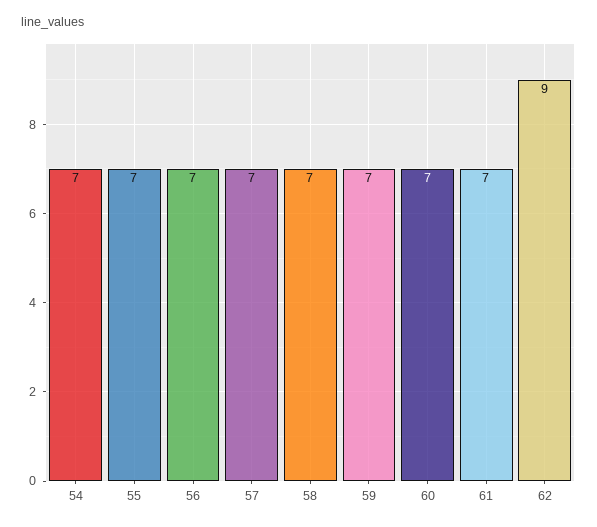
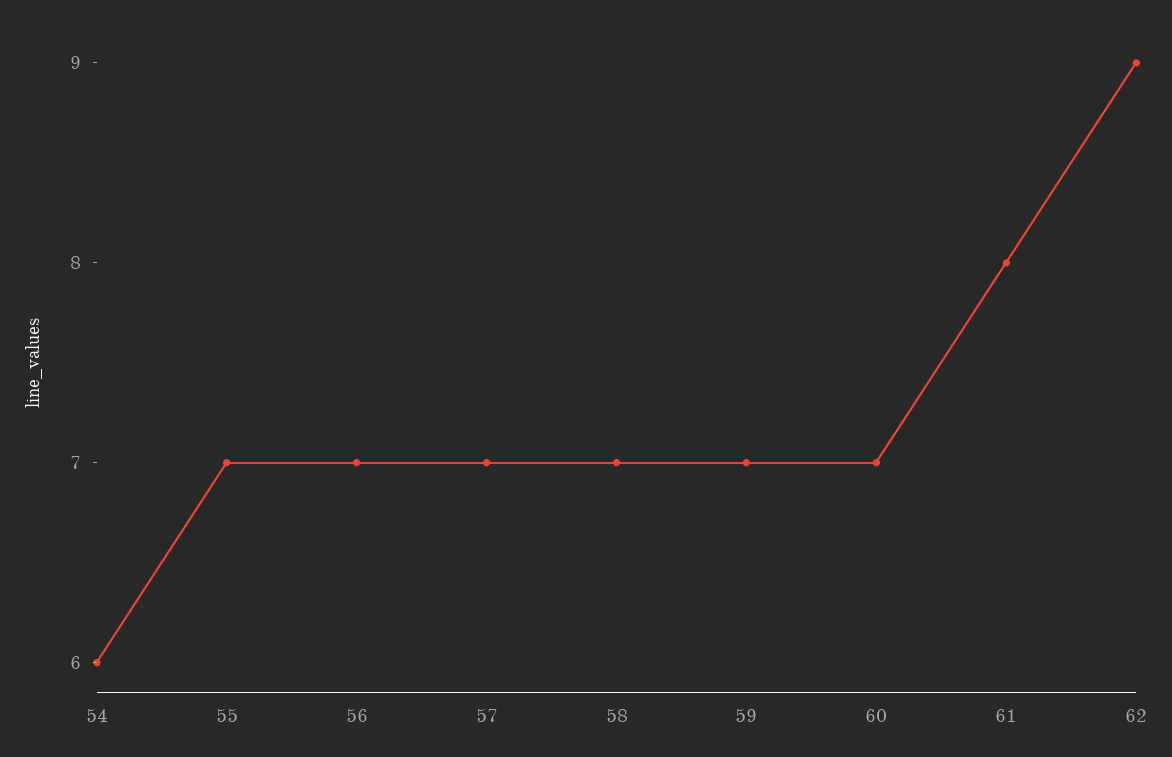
54: 7 -> 6
61: 7 -> 8

